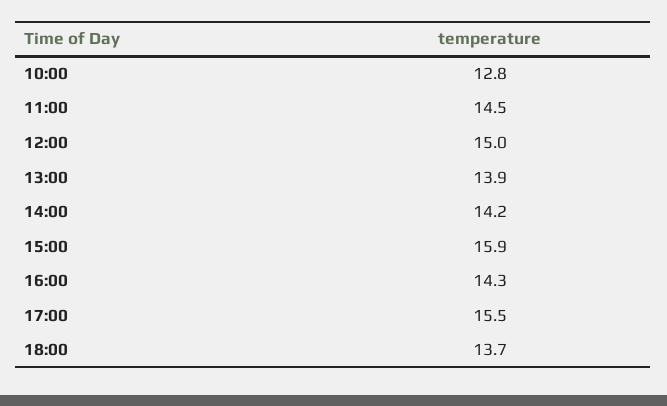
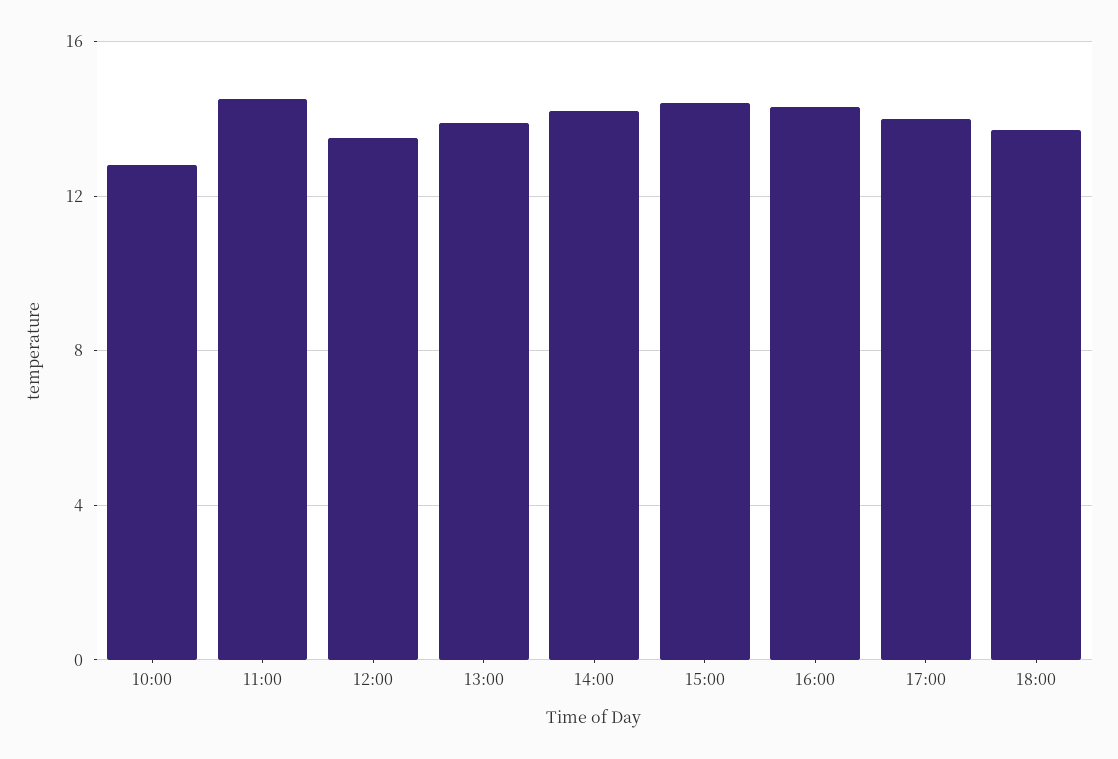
12:00: 15 -> 13.5
15:00: 15.9 -> 14.5
17:00: 15.5 -> 14

